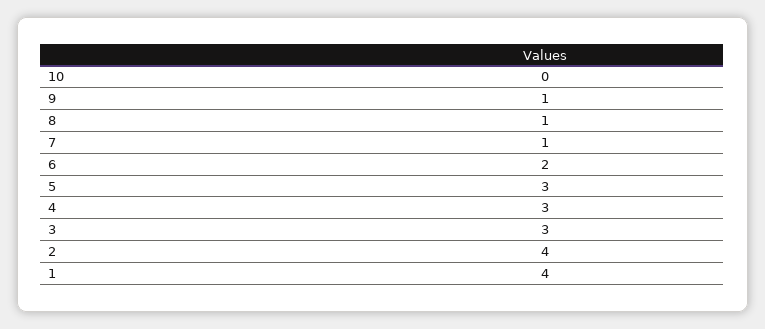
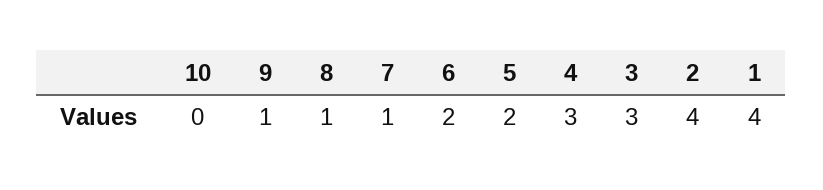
5: 3 -> 2

